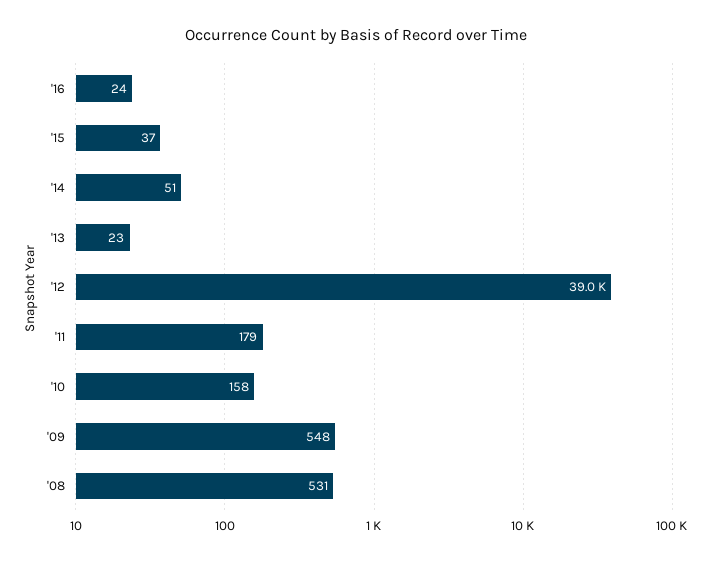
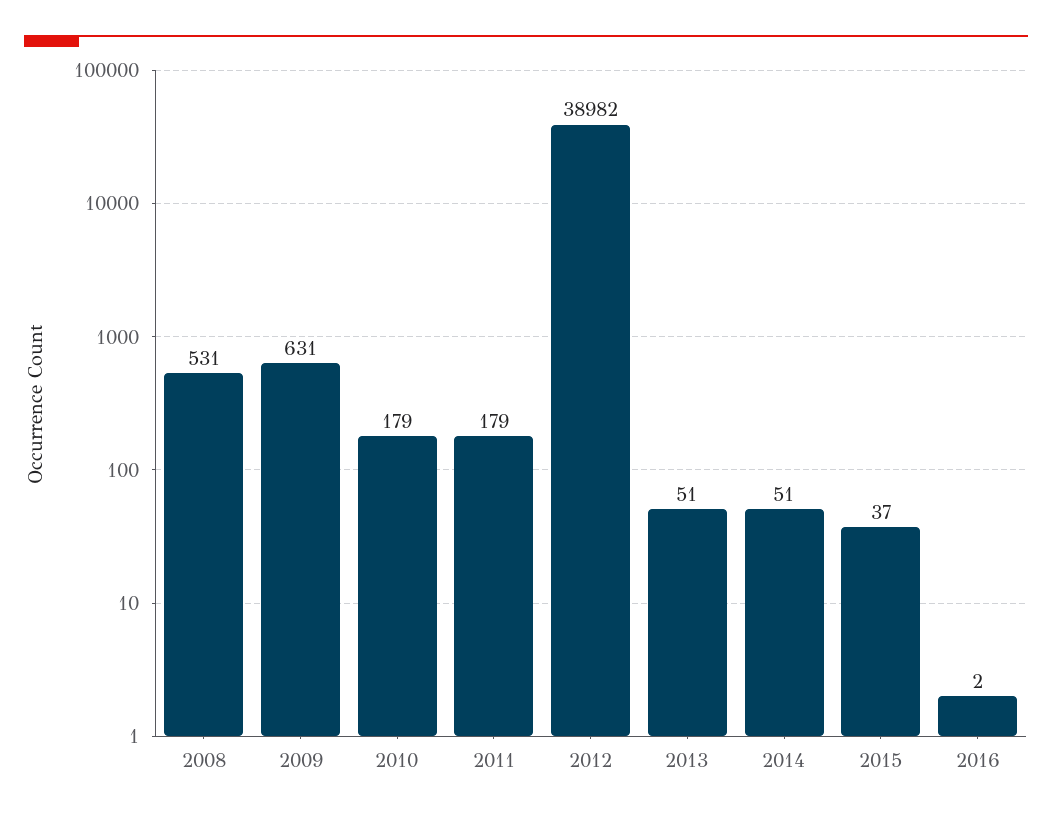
'16: 24 -> 2
'13: 23 -> 51
'10: 158 -> 179
'09: 548 -> 631

